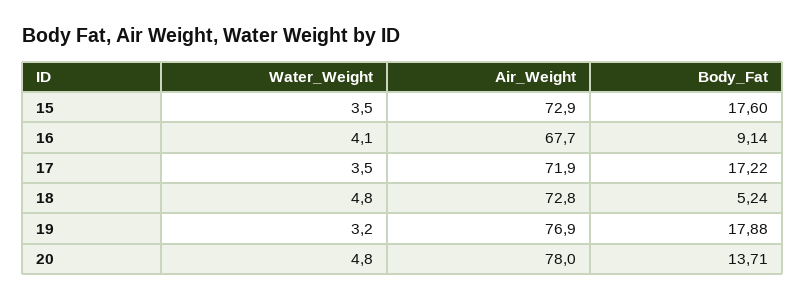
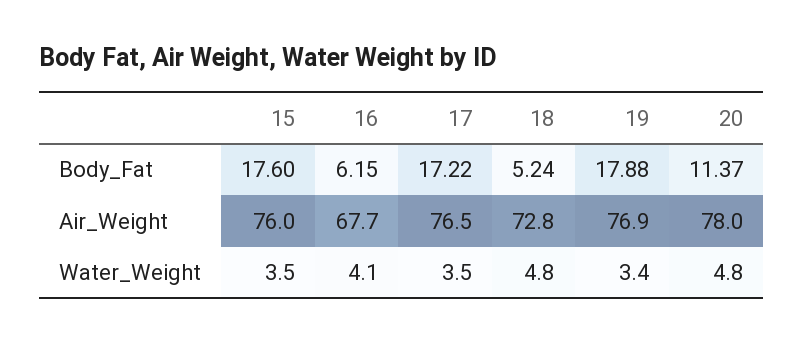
Air_Weight, 15: 72.9 -> 76
Body_Fat, 16: 9.14 -> 6.15
Air_Weight, 17: 71.9 -> 76.5
Water_Weight, 19: 3.2 -> 3.4
Body_Fat, 20: 13.71 -> 11.37

